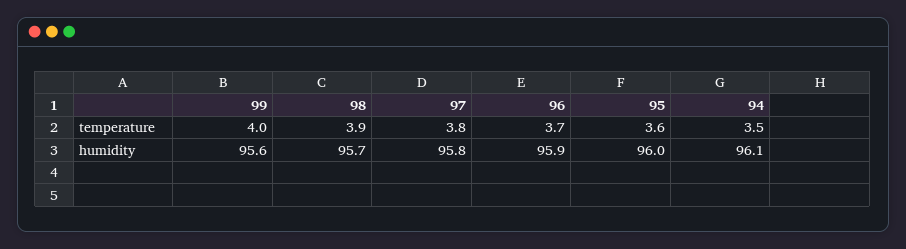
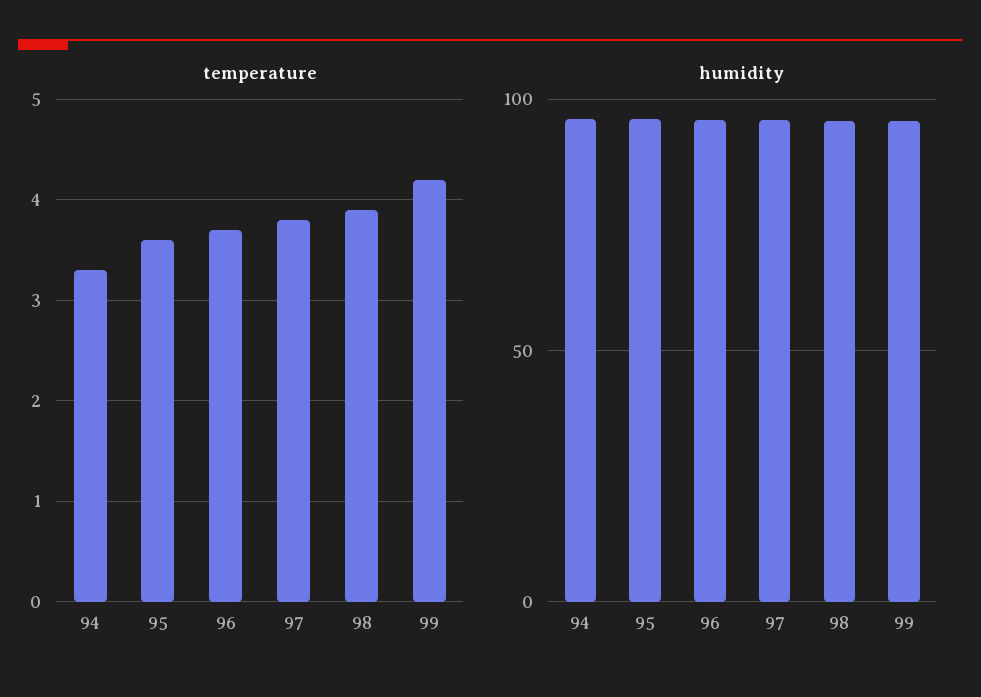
temperature, 99: 4 -> 4.2
temperature, 94: 3.5 -> 3.3

